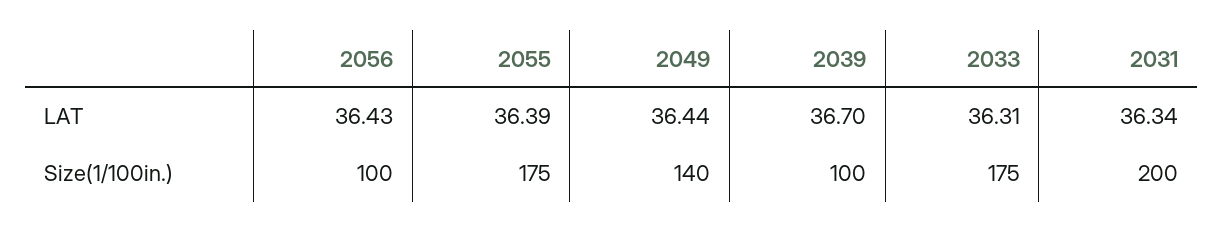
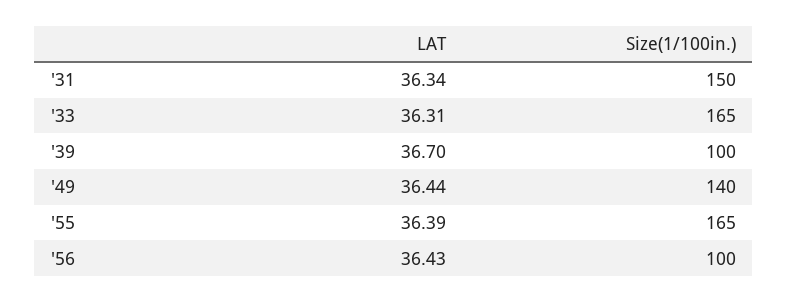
2055, Size(1/100in.): 175 -> 165
2033, Size(1/100in.): 175 -> 165
2031, Size(1/100in.): 200 -> 150

